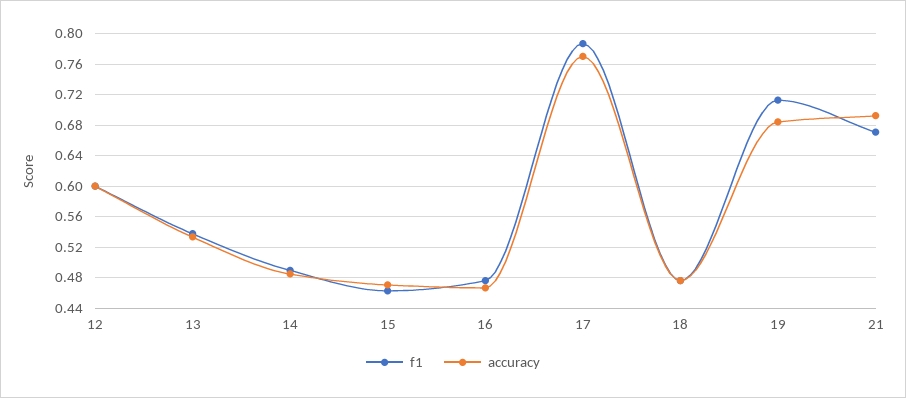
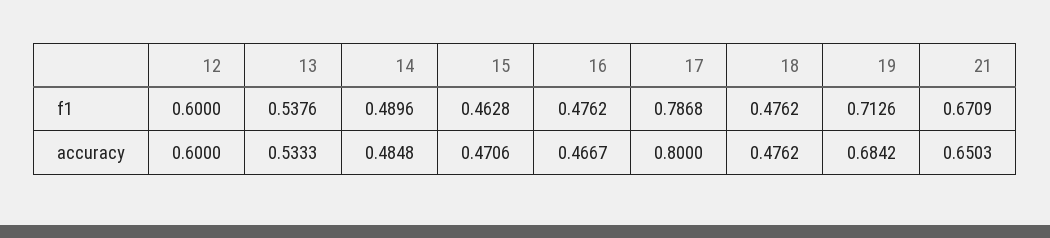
accuracy, 17: 0.77 -> 0.8
accuracy, 21: 0.69 -> 0.6503

